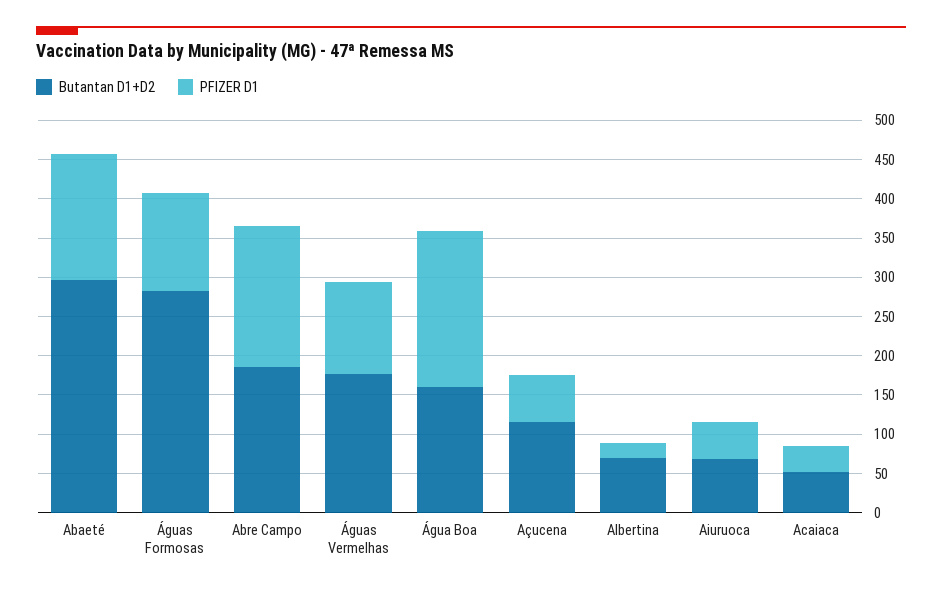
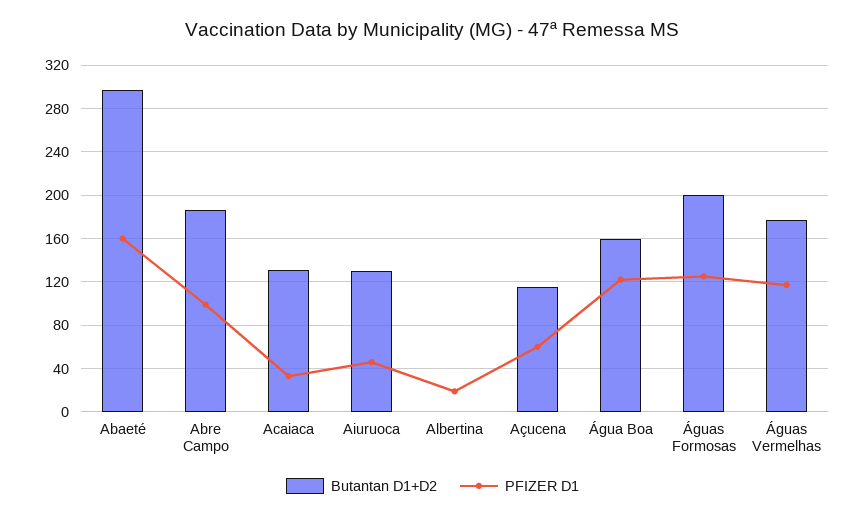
Butantan D1+D2, Águas Formosas: 275 -> 200
PFIZER D1, Abre Campo: 175 -> 100
PFIZER D1, Água Boa: 200 -> 120
Butantan D1+D2, Albertina: 75 -> 0
Butantan D1+D2, Aiuruoca: 75 -> 130
Butantan D1+D2, Acaiaca: 50 -> 130

